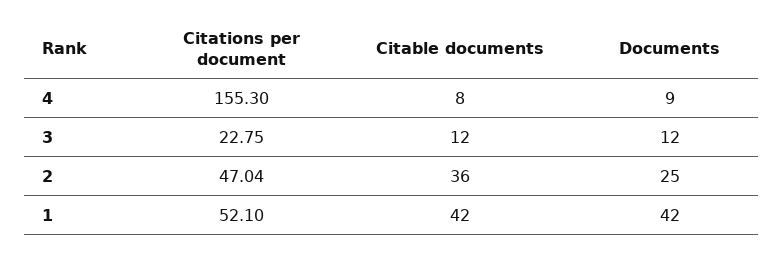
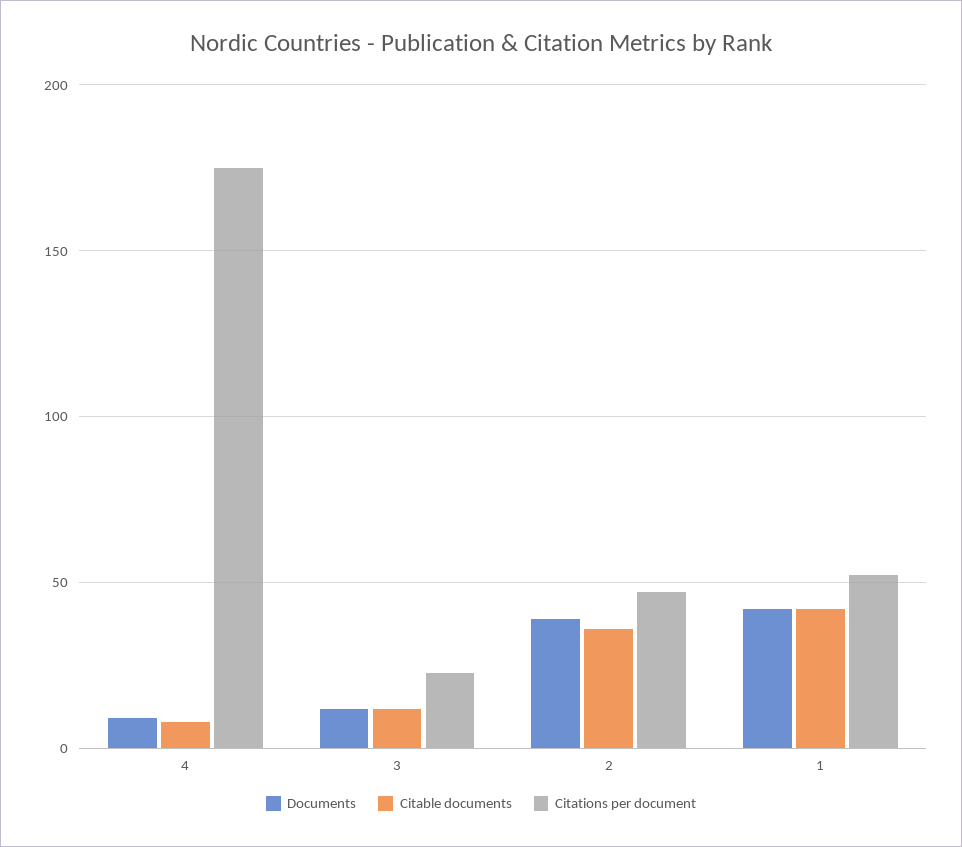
Citations per document, 4: 155.3 -> 175
Documents, 2: 25 -> 40

